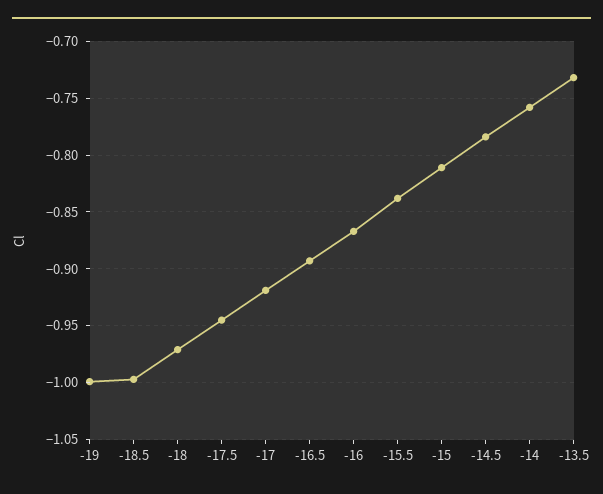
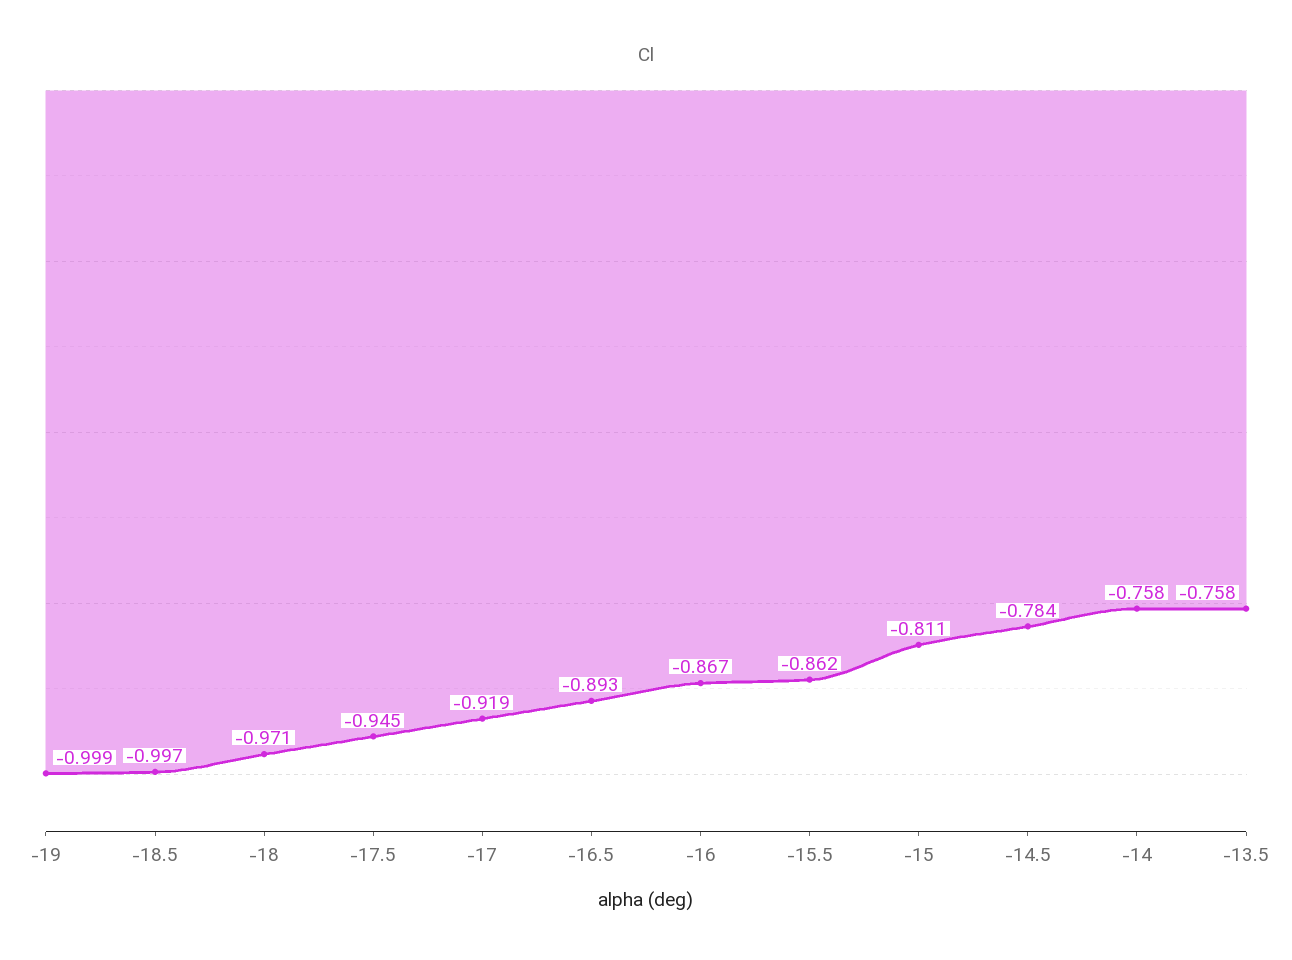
-15.5: -0.84 -> -0.862
-13.5: -0.73 -> -0.758

